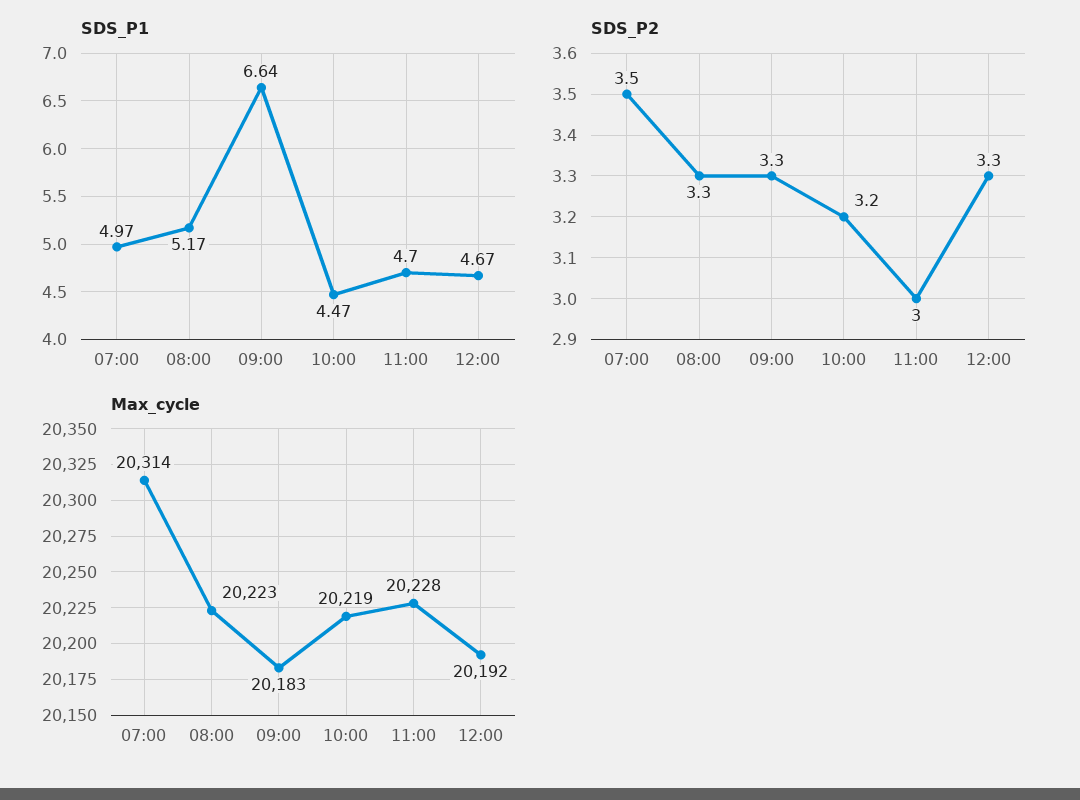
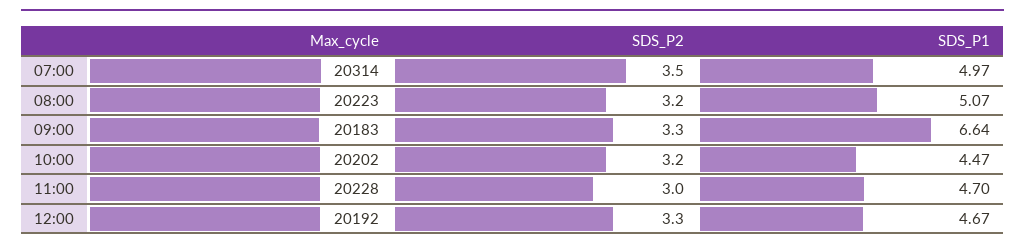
SDS_P1, 08:00: 5.17 -> 5.07
SDS_P2, 08:00: 3.3 -> 3.2
Max_cycle, 10:00: 20219 -> 20202

